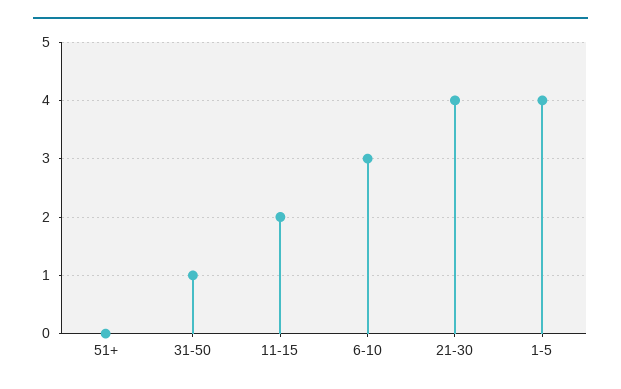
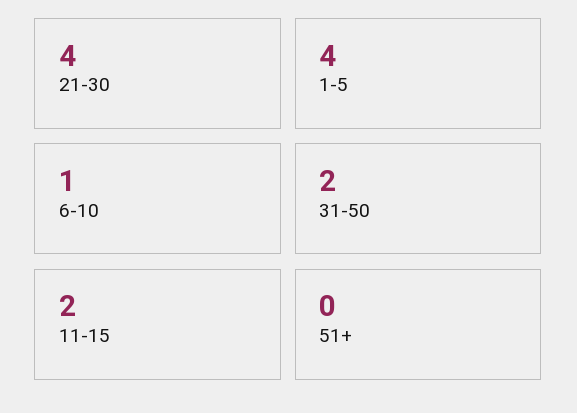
31-50: 1 -> 2
6-10: 3 -> 1

